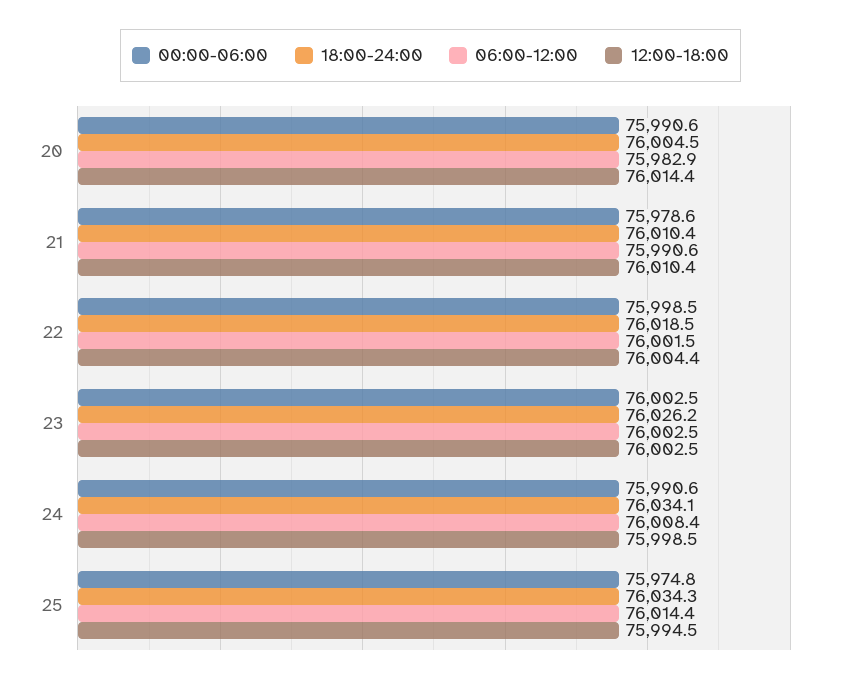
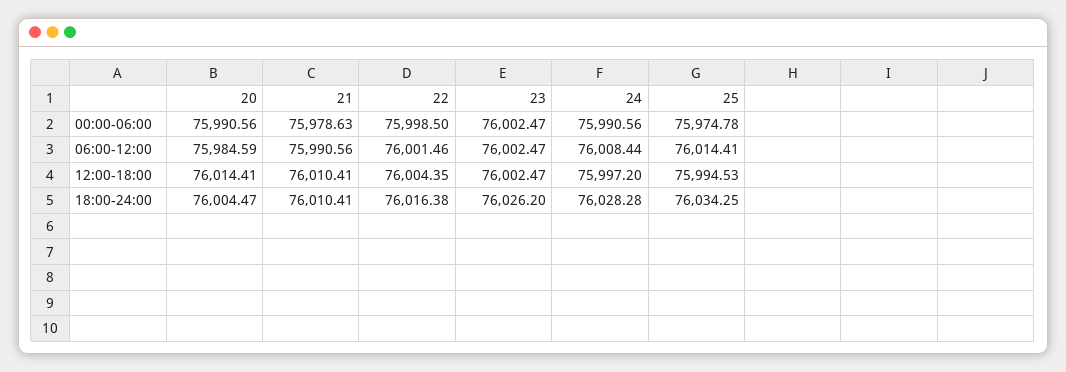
06:00-12:00, 20: 75982.9 -> 75984.59
18:00-24:00, 22: 76018.5 -> 76016.38
18:00-24:00, 24: 76034.1 -> 76028.28
12:00-18:00, 24: 75998.5 -> 75997.2

